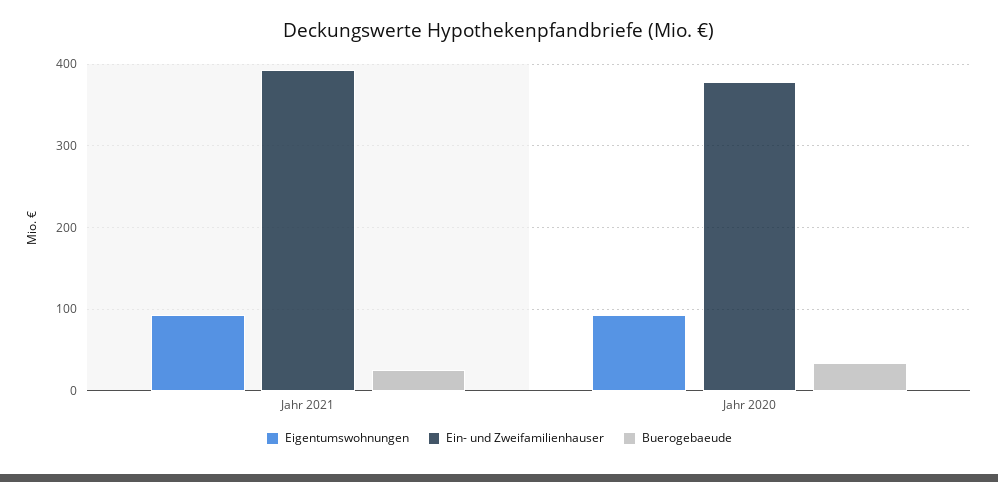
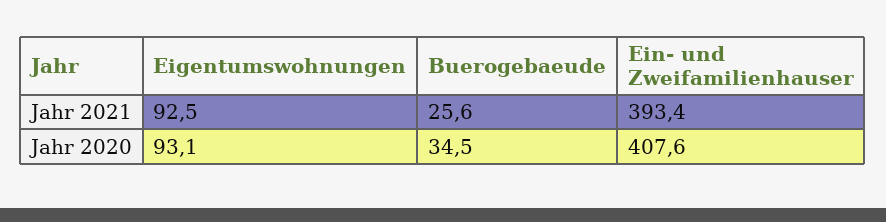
Ein- und Zweifamilienhauser, Jahr 2020: 380 -> 407.6

